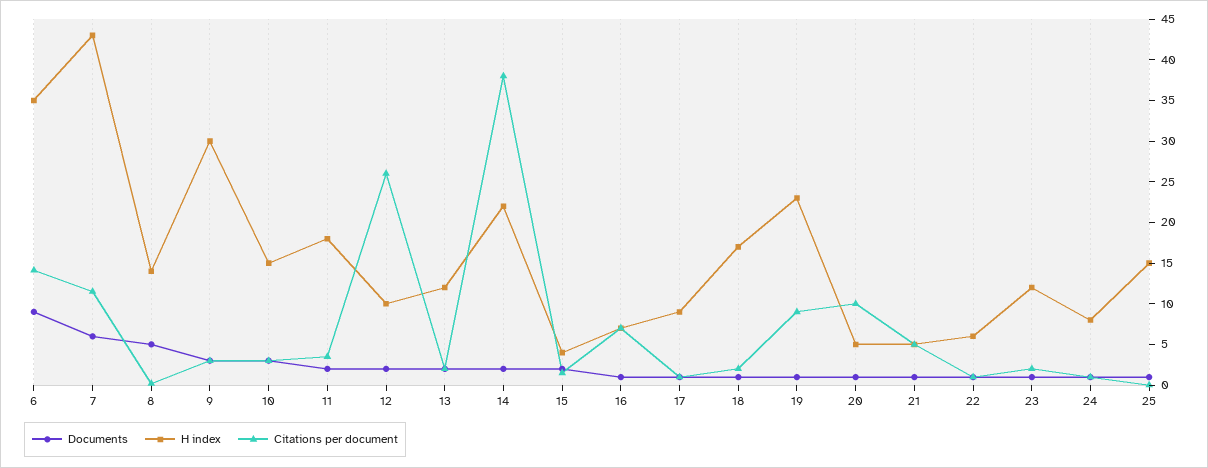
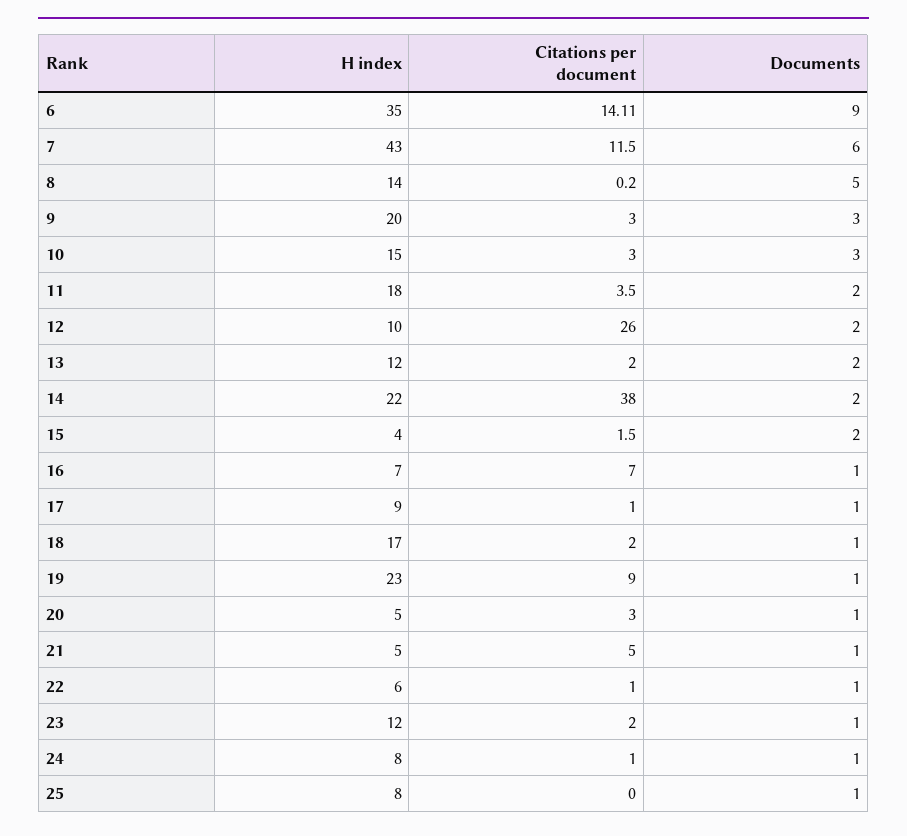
H index, 9: 30 -> 20
Citations per document, 20: 10 -> 3
H index, 25: 15 -> 8

